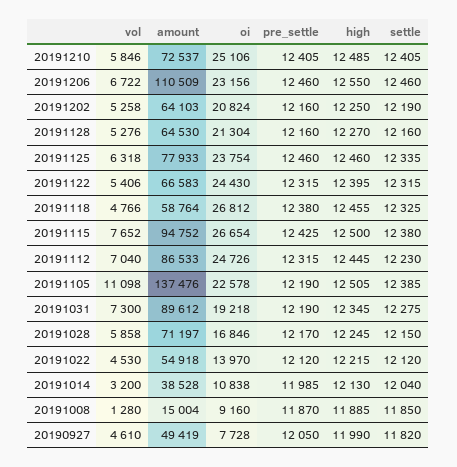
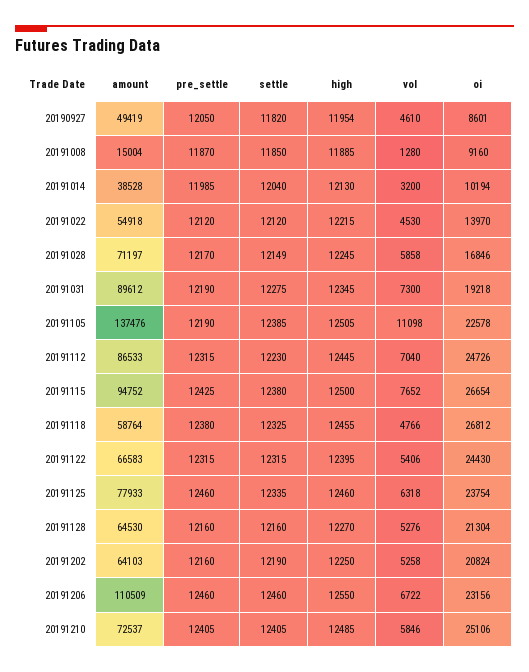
settle, 20191028: 12150 -> 12149
oi, 20191014: 10838 -> 10194
oi, 20190927: 7728 -> 8601
high, 20190927: 11990 -> 11954

